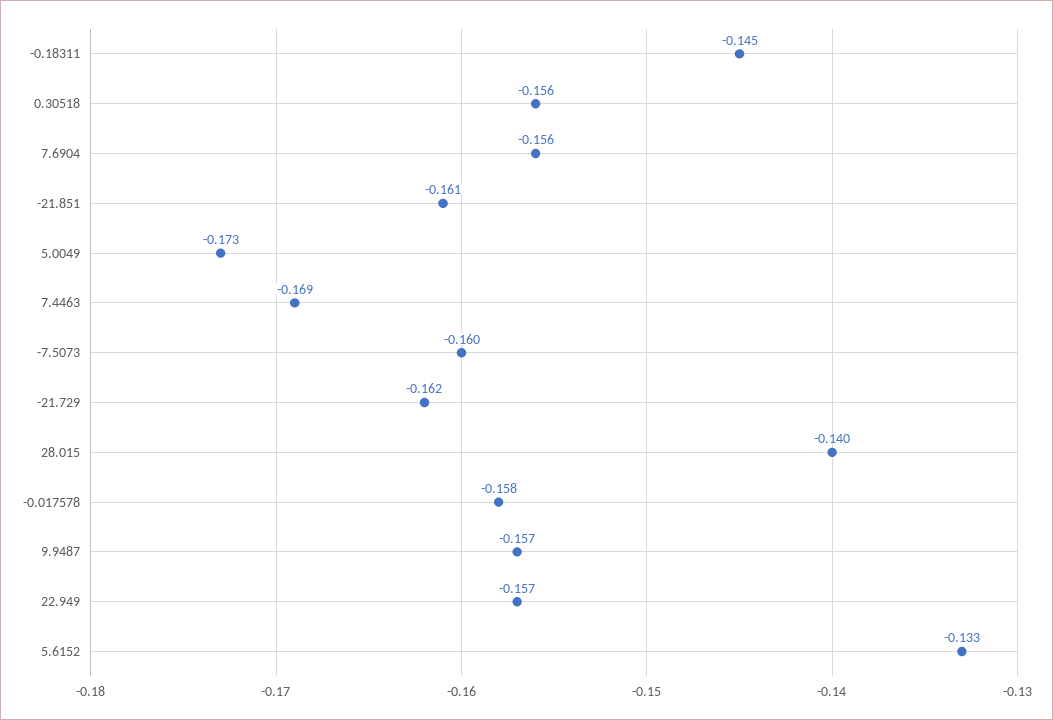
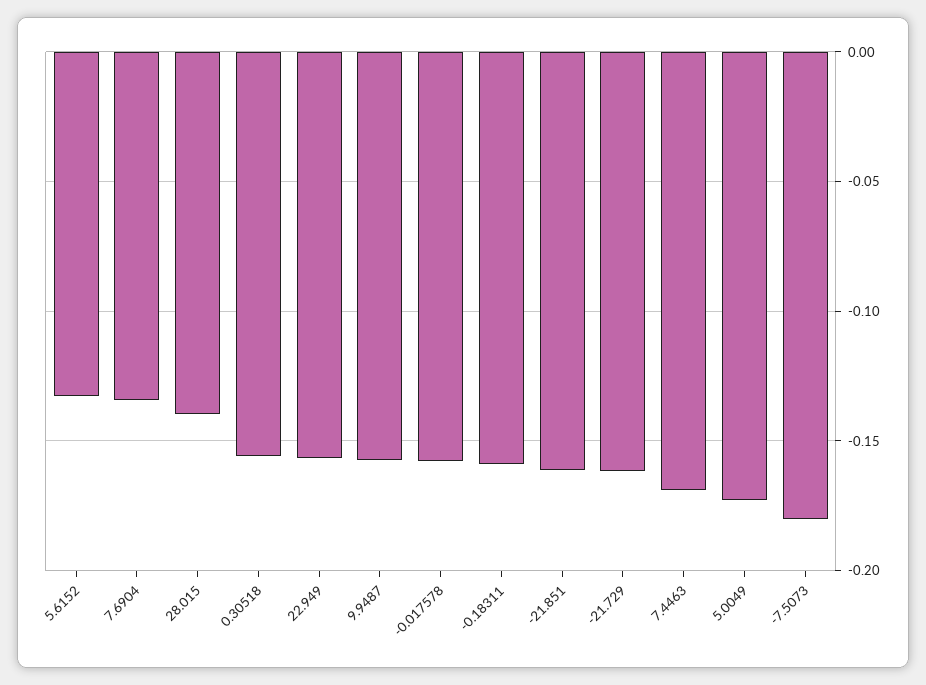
-0.18311: -0.145 -> -0.16
7.6904: -0.156 -> -0.135
-7.5073: -0.16 -> -0.18

